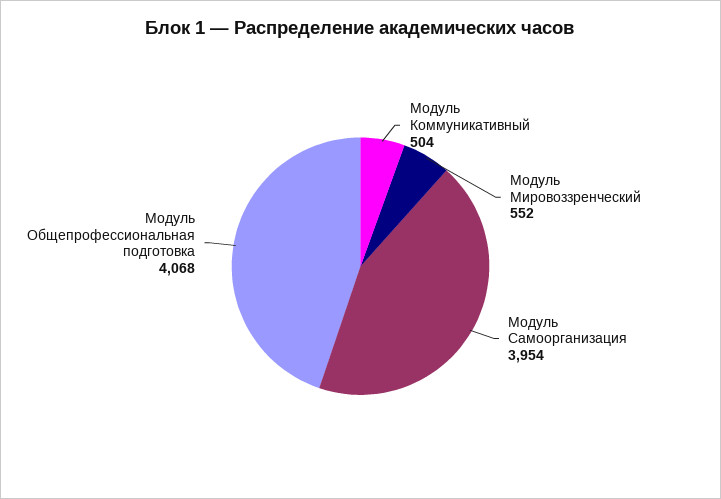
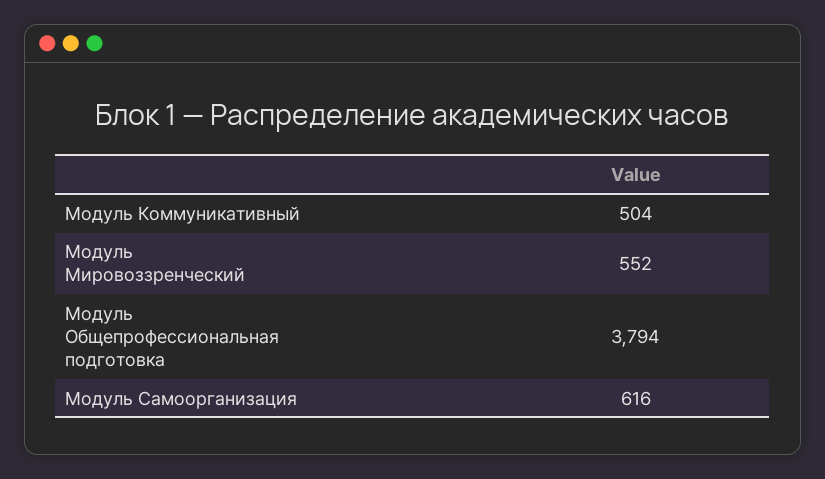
Модуль Самоорганизация: 3954 -> 616
Модуль Общепрофессиональная подготовка: 4068 -> 3794

